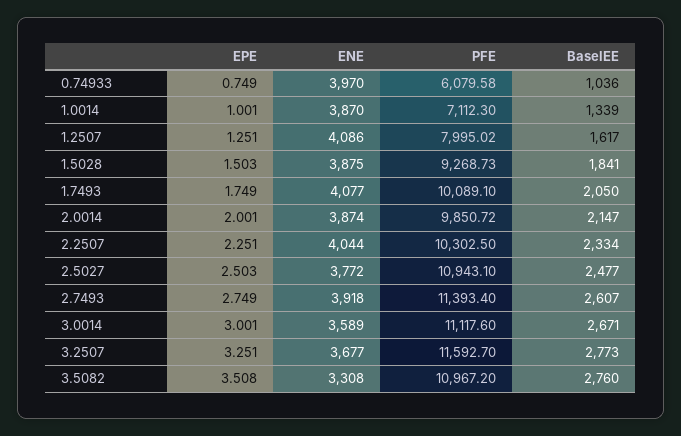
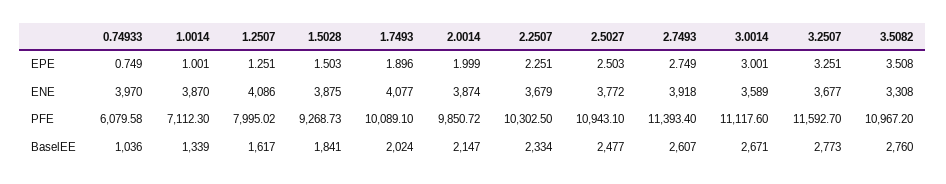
EPE, 1.7493: 1.749 -> 1.896
BaselEE, 1.7493: 2050 -> 2024
EPE, 2.0014: 2.001 -> 1.999
ENE, 2.2507: 4044 -> 3679

